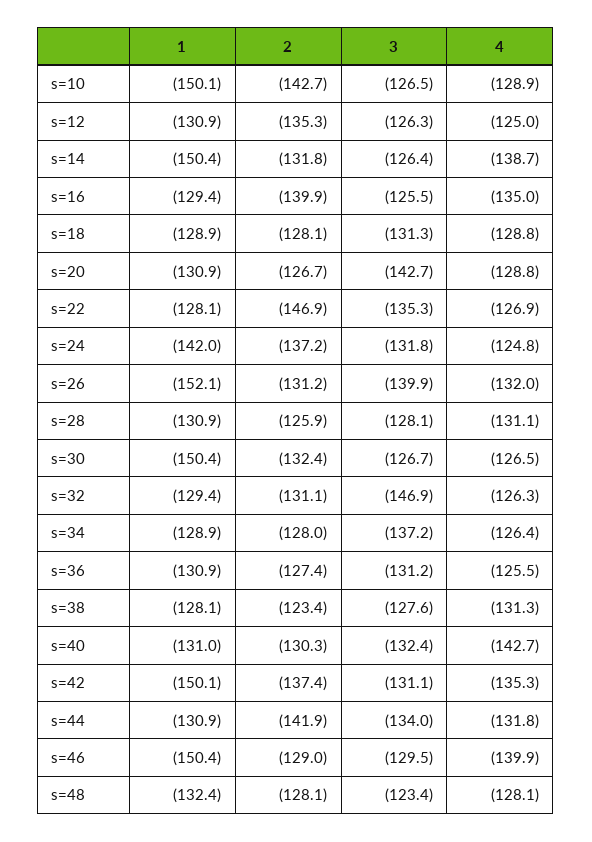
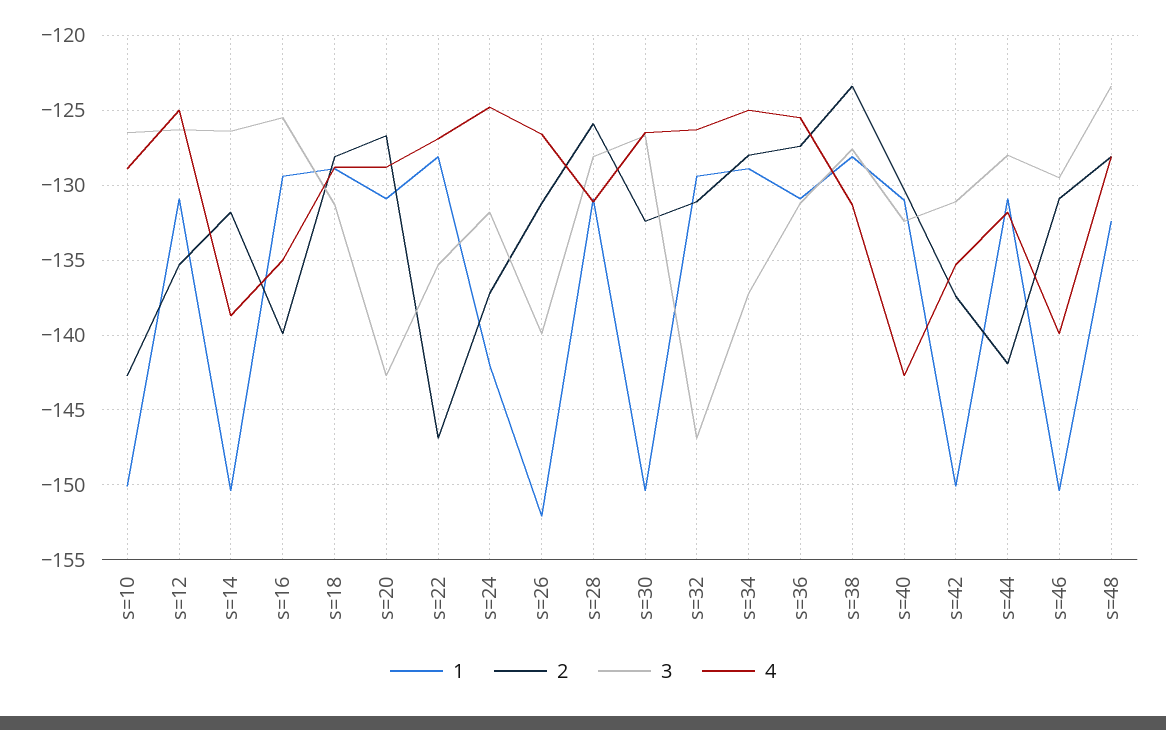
4, s=26: -132 -> -126.5
4, s=34: -126.4 -> -125
3, s=44: -134 -> -128
2, s=46: -129 -> -131

